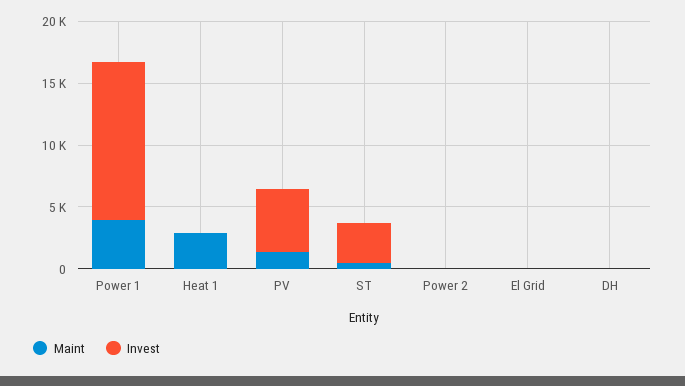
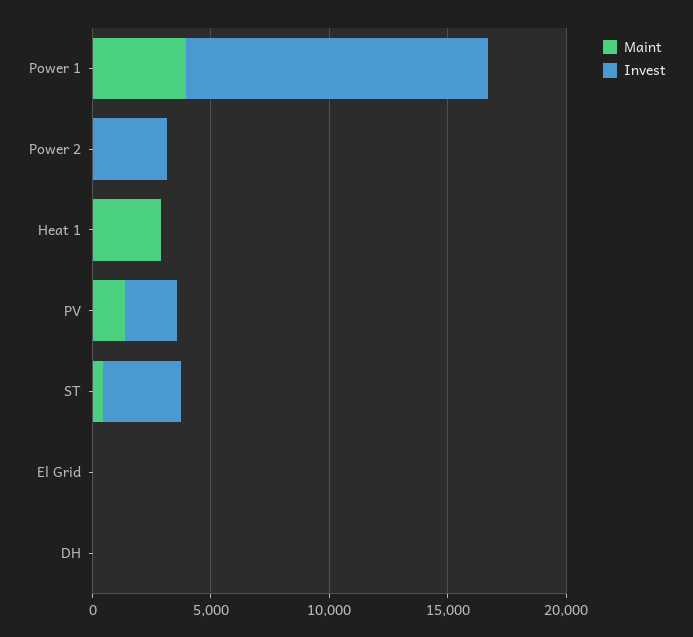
Invest, PV: 5000 -> 2000
Invest, Power 2: 0 -> 3000

